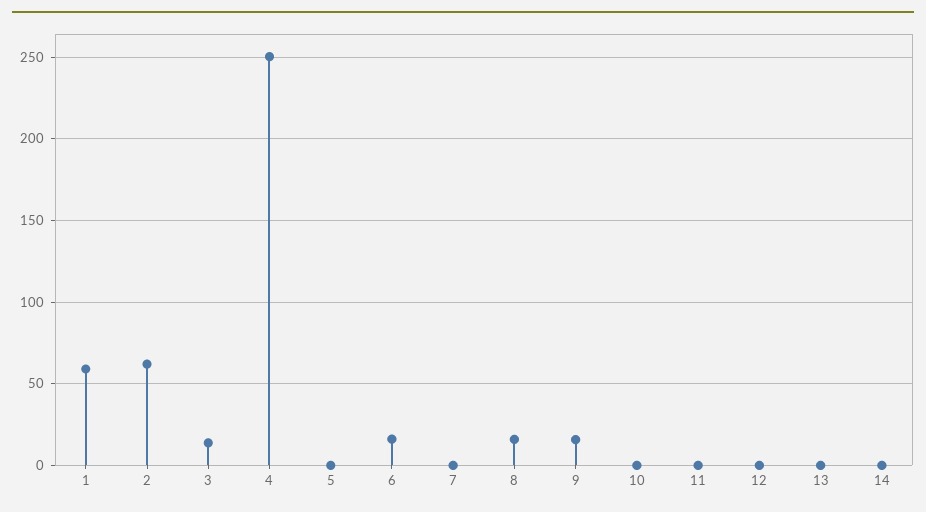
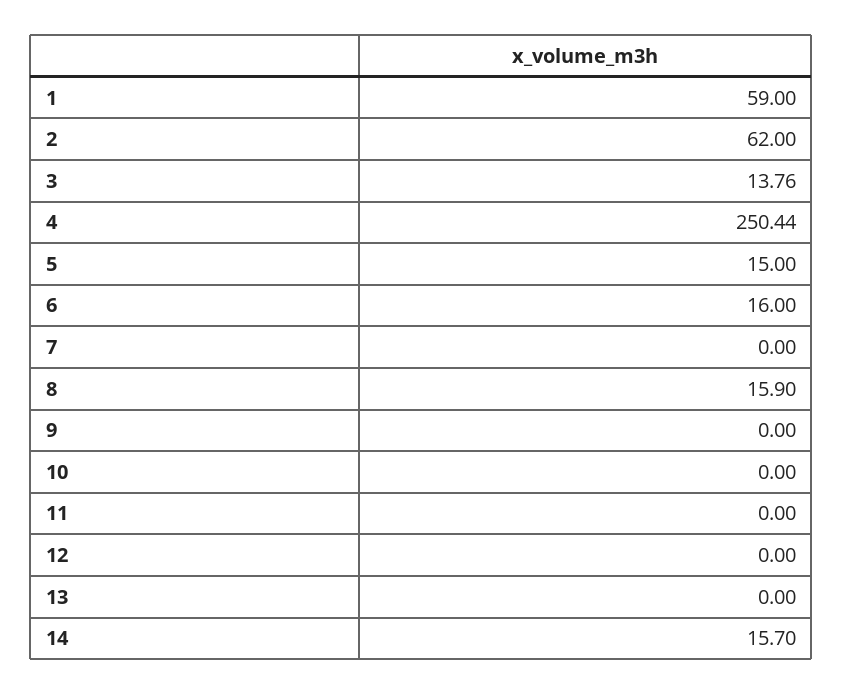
5: 0 -> 15
9: 15 -> 0
14: 0 -> 15.7

